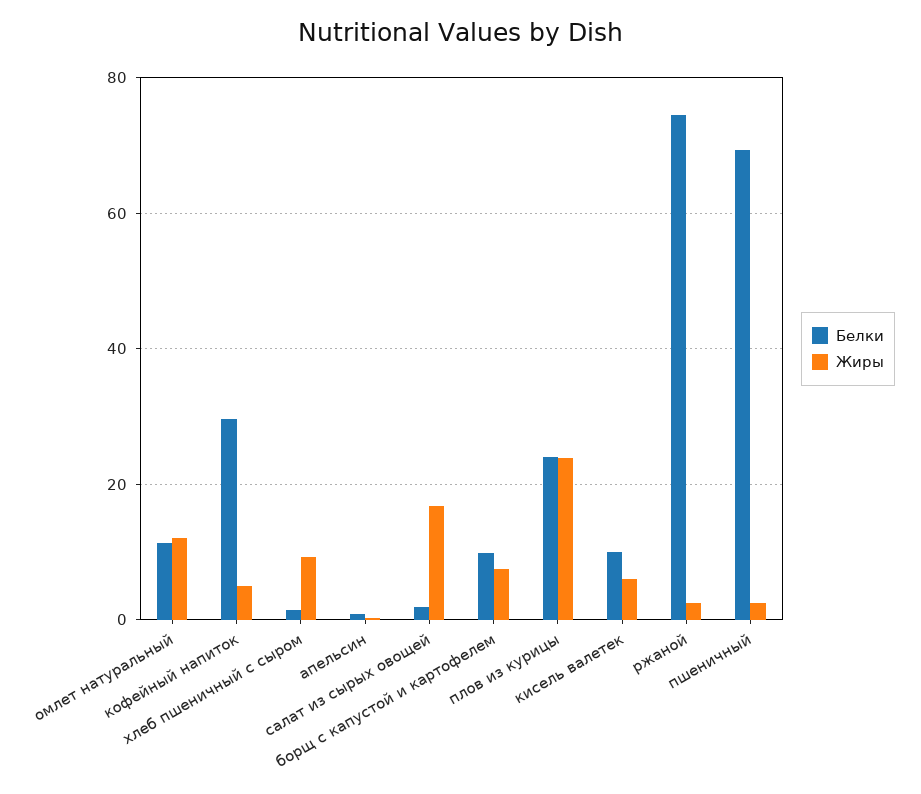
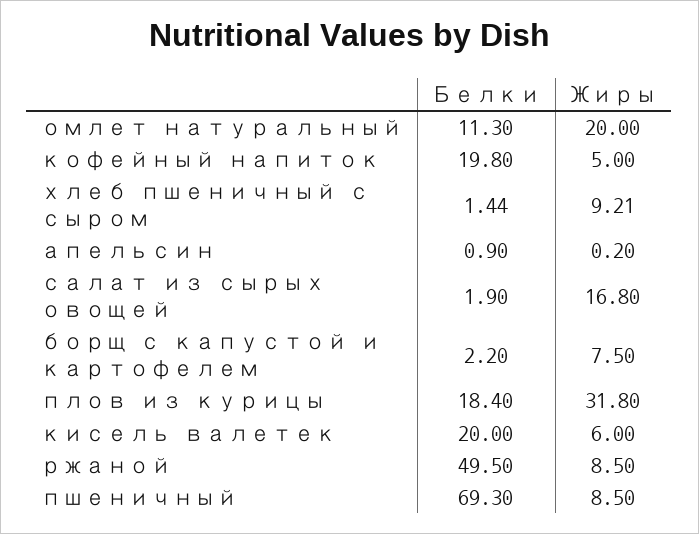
Жиры, омлет натуральный: 12 -> 20
Белки, кофейный напиток: 30 -> 19.8
Белки, борщ с капустой и картофелем: 10 -> 2.2
Белки, плов из курицы: 24 -> 18.4
Жиры, плов из курицы: 24 -> 31.8
Белки, кисель валетек: 10 -> 20
Белки, ржаной: 74 -> 49.5
Жиры, ржаной: 2 -> 8.5
Жиры, пшеничный: 2 -> 8.5

